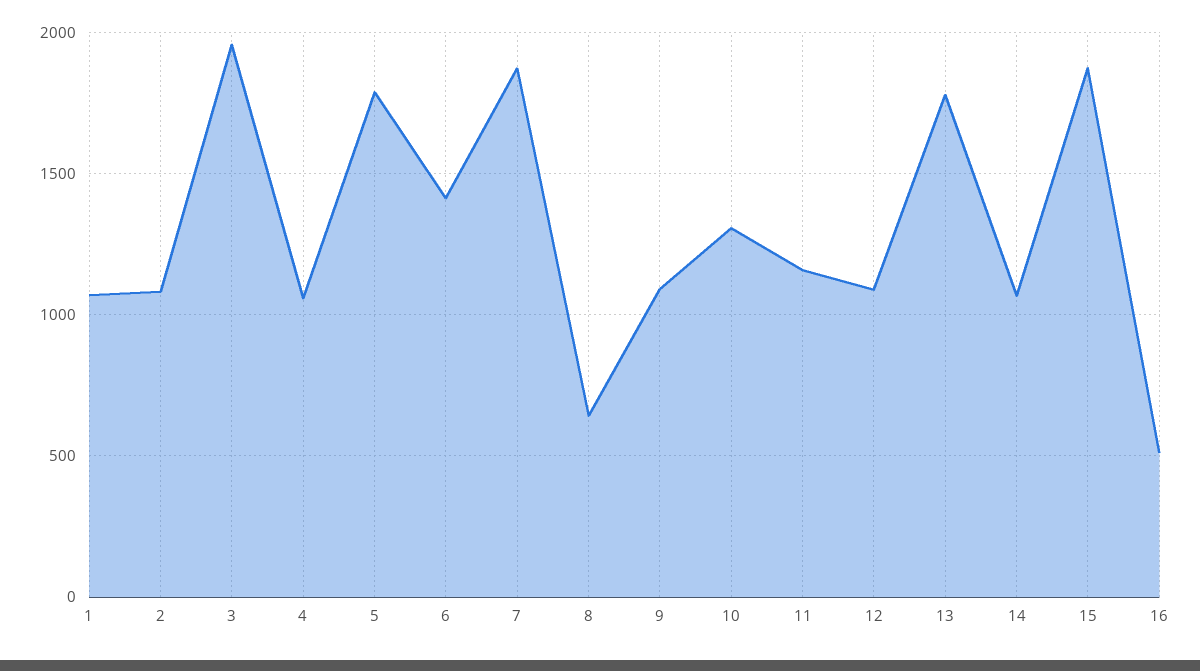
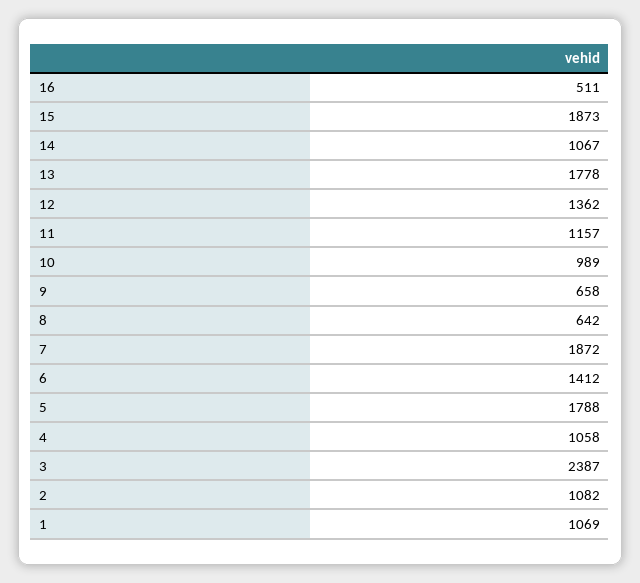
3: 1950 -> 2387
9: 1100 -> 658
10: 1300 -> 989
12: 1100 -> 1362

